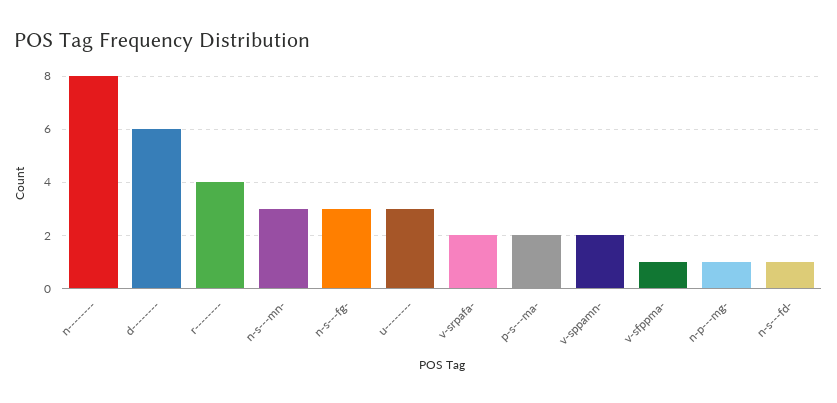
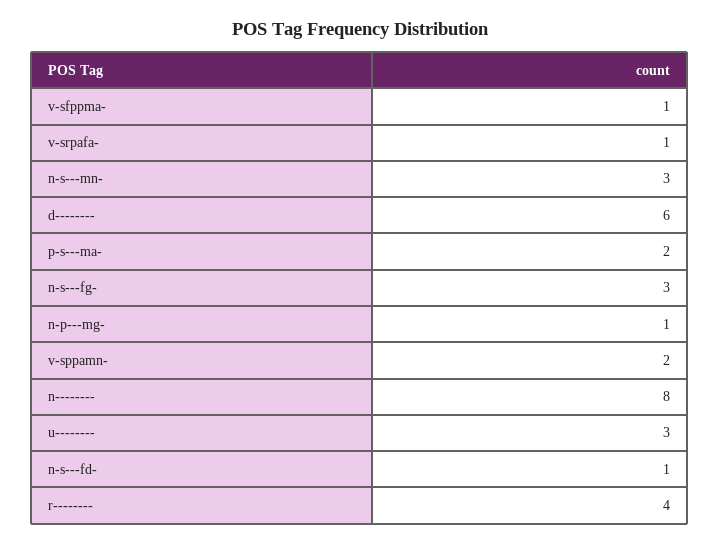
v-srpafa-: 2 -> 1

